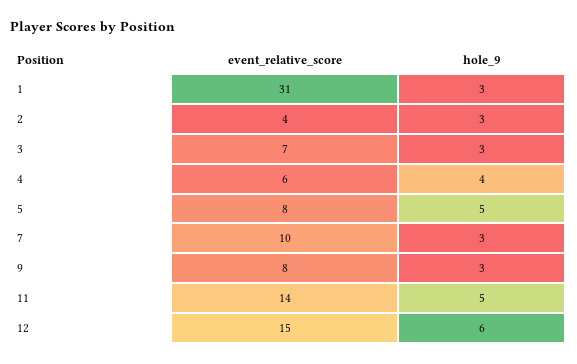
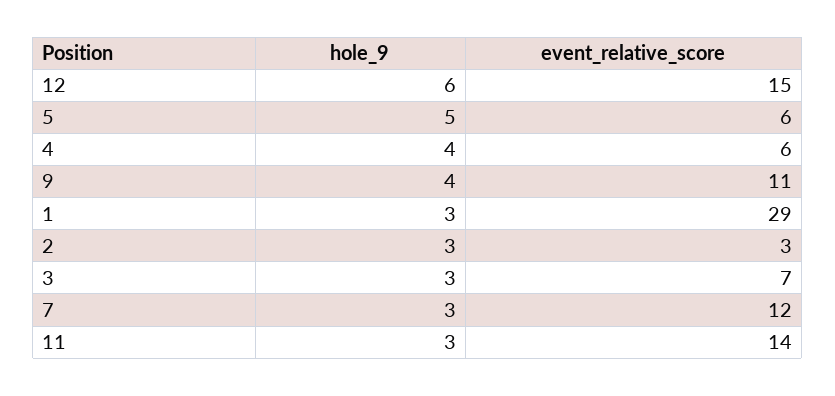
event_relative_score, 1: 31 -> 29
event_relative_score, 2: 4 -> 3
event_relative_score, 5: 8 -> 6
event_relative_score, 7: 10 -> 12
event_relative_score, 9: 8 -> 11
hole_9, 9: 3 -> 4
hole_9, 11: 5 -> 3

